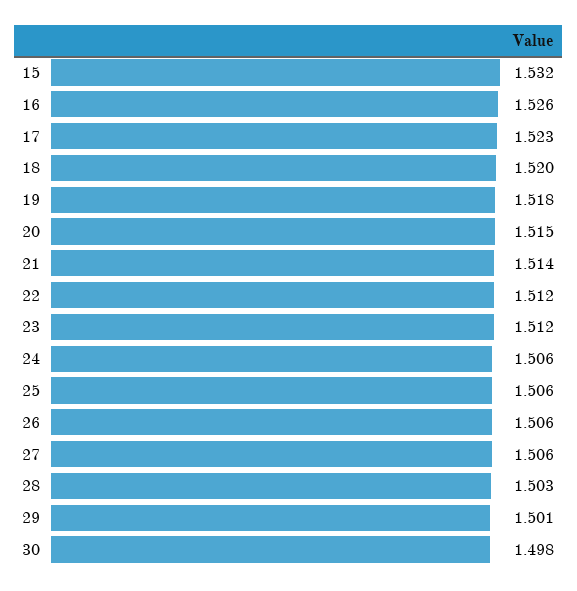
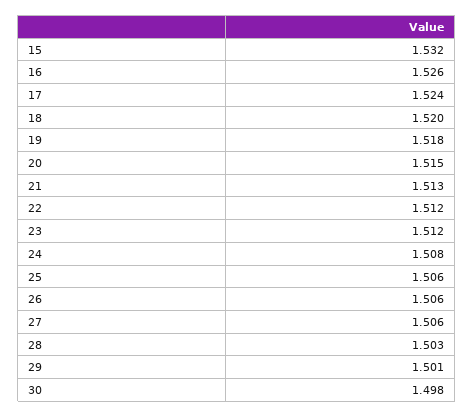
17: 1.523 -> 1.524
21: 1.514 -> 1.513
24: 1.506 -> 1.508

